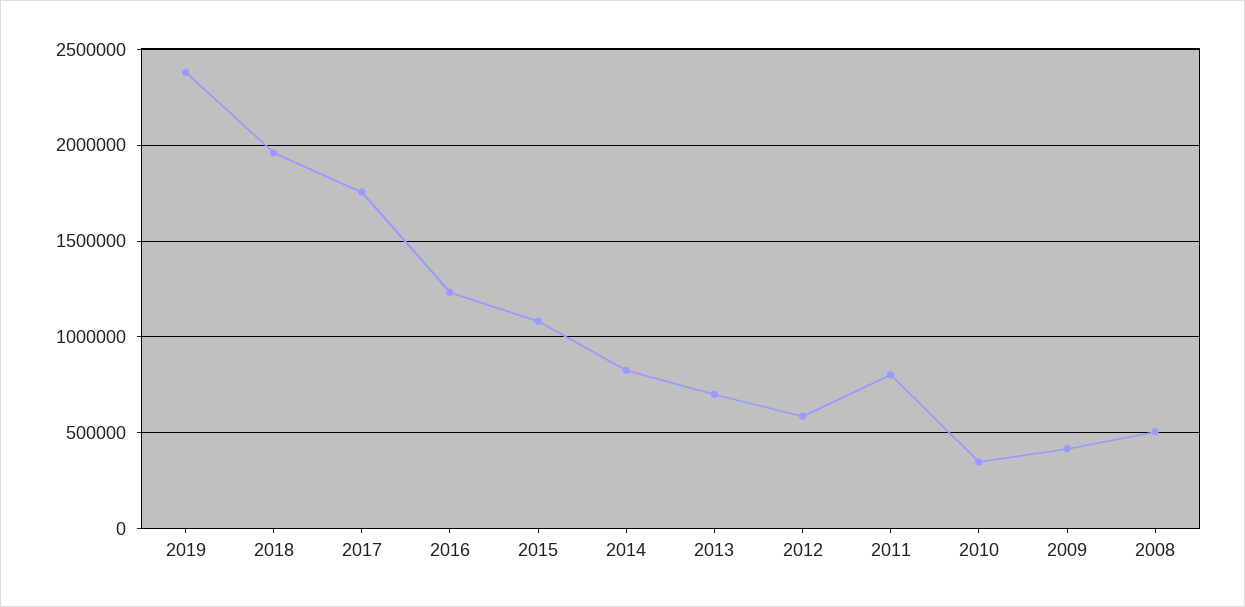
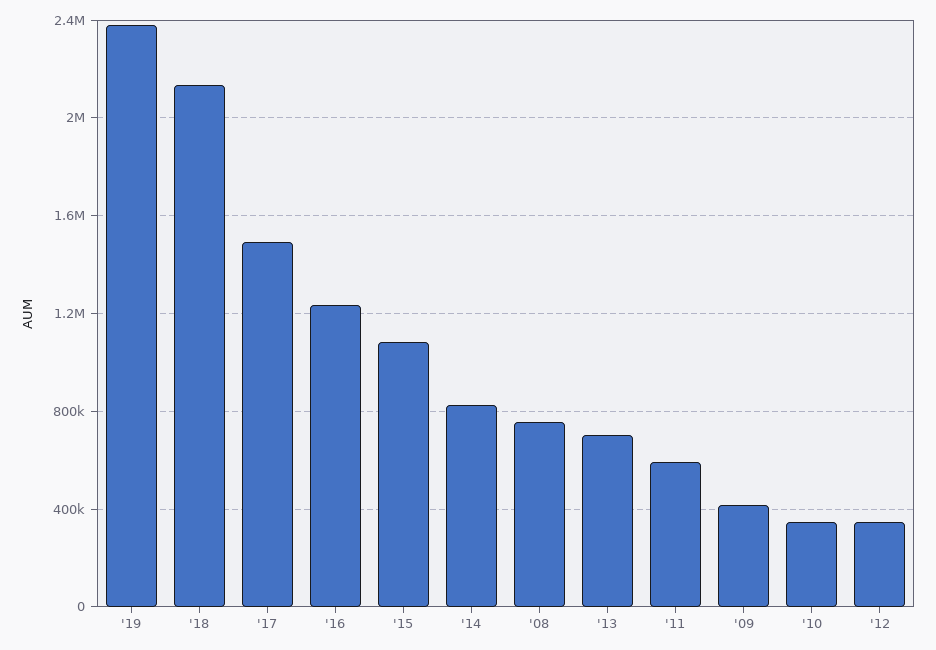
2018: 1950000 -> 2150000
2017: 1750000 -> 1500000
2012: 600000 -> 350000
2011: 800000 -> 600000
2008: 500000 -> 750000

